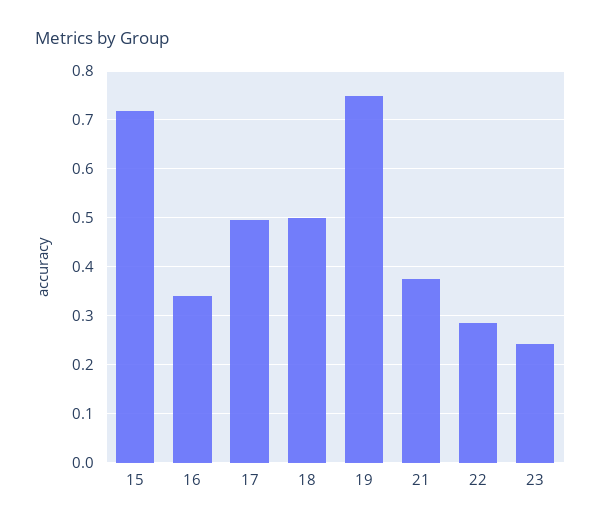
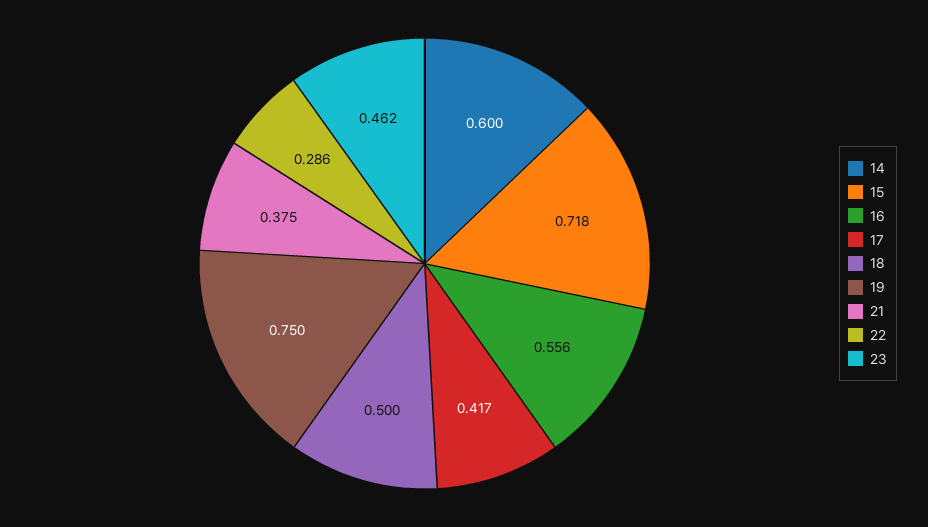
16: 0.34 -> 0.556
17: 0.5 -> 0.417
23: 0.24 -> 0.462
14: none -> 0.6

